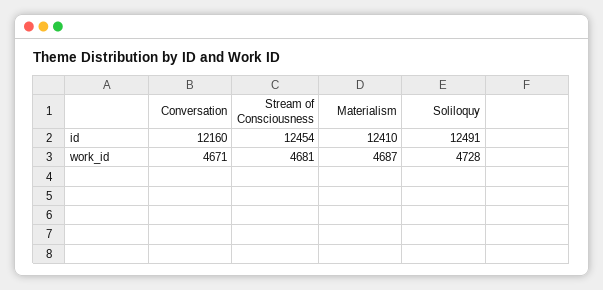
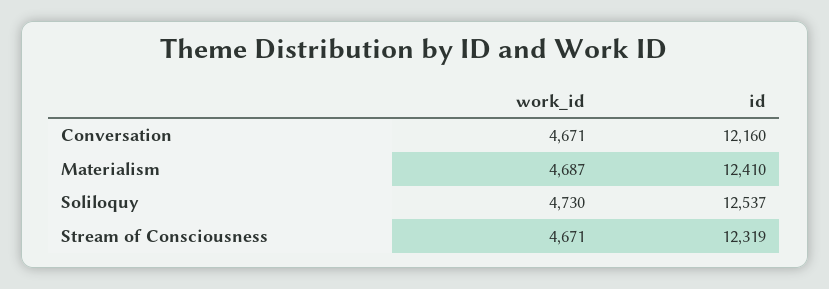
Stream of Consciousness, id: 12454 -> 12319
Soliloquy, id: 12491 -> 12537
Stream of Consciousness, work_id: 4681 -> 4671
Soliloquy, work_id: 4728 -> 4730

